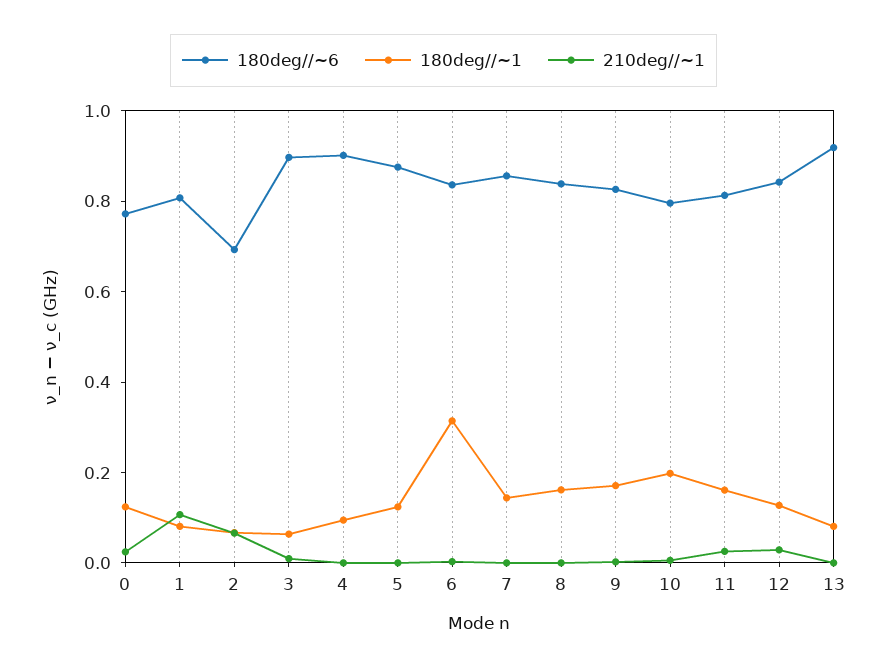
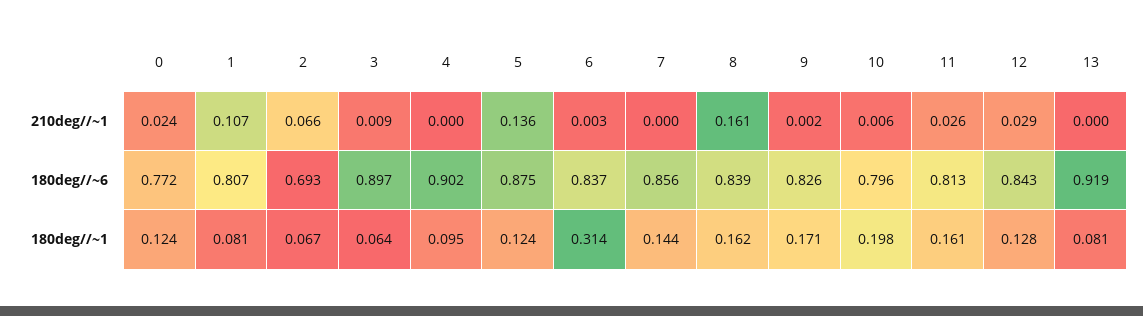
210deg//~1, 5: 0 -> 0.136
210deg//~1, 8: 0 -> 0.161

